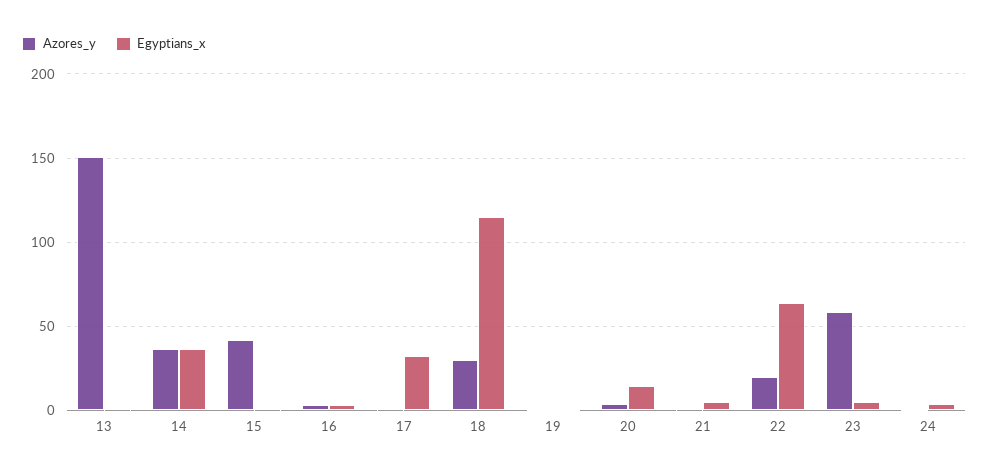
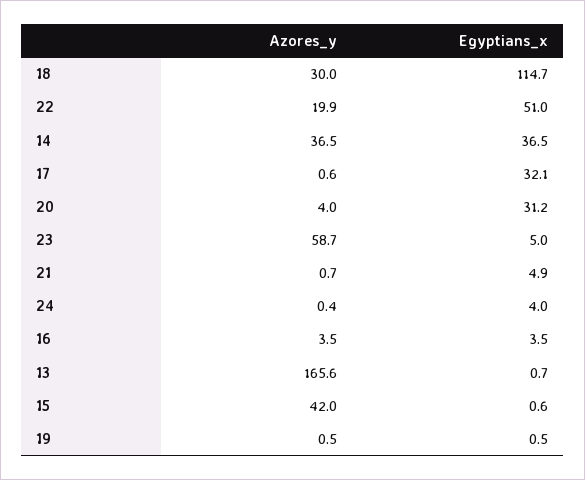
Azores_y, 13: 150 -> 165.6
Egyptians_x, 20: 15 -> 31.2
Egyptians_x, 22: 65 -> 51

